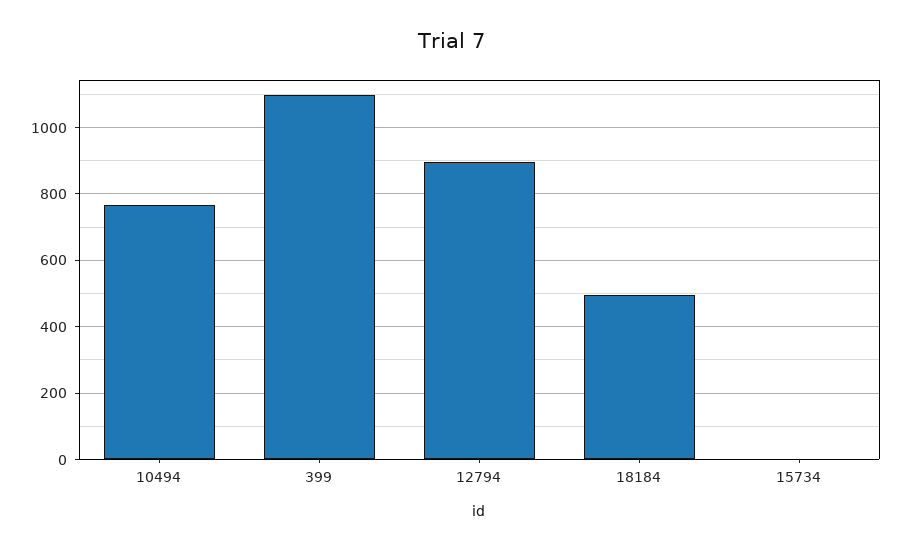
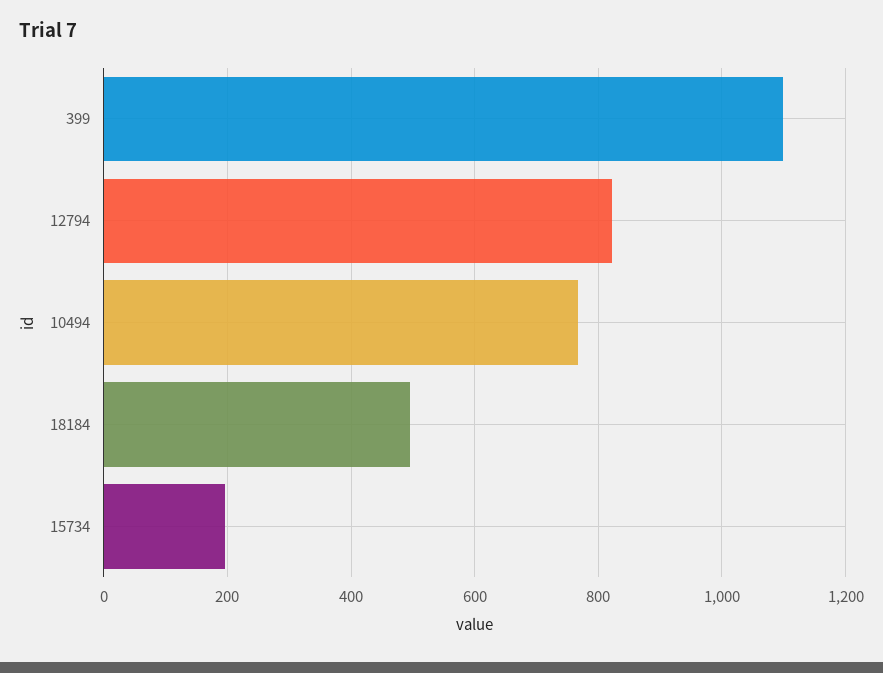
12794: 900 -> 820
15734: 0 -> 200

